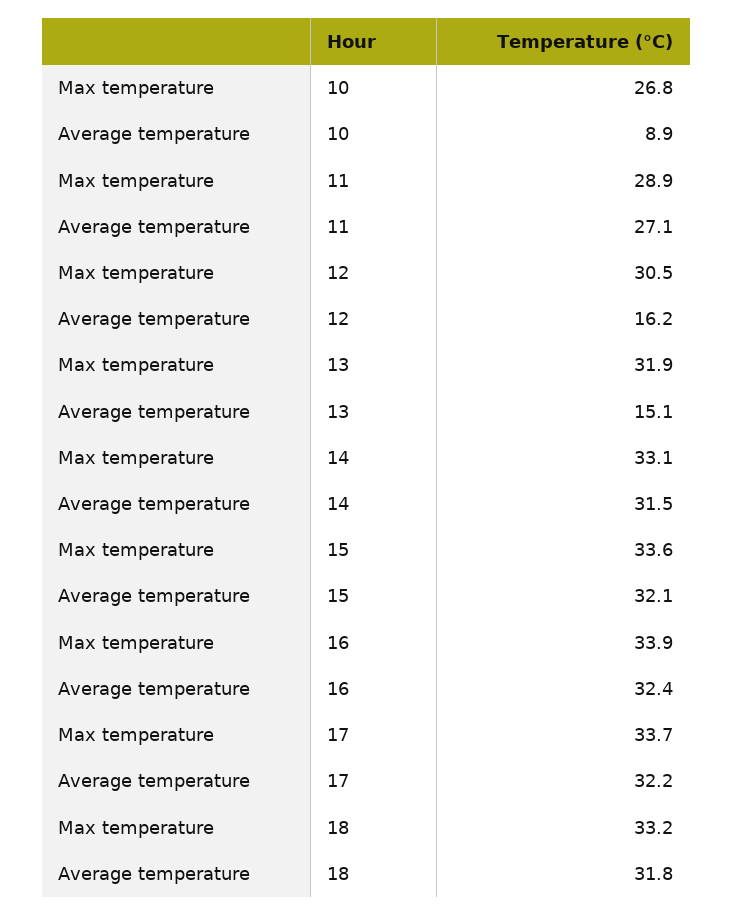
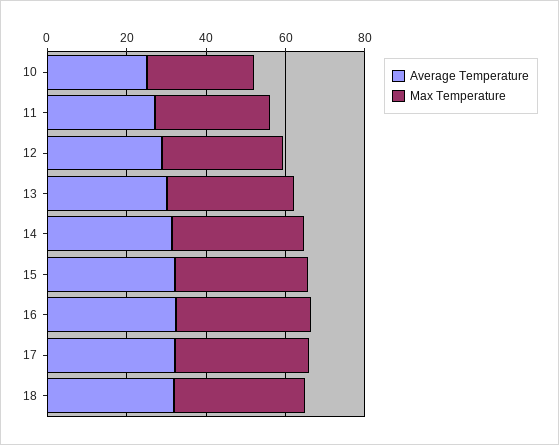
Average temperature, 10: 8.9 -> 25
Average temperature, 12: 16.2 -> 30
Average temperature, 13: 15.1 -> 30

